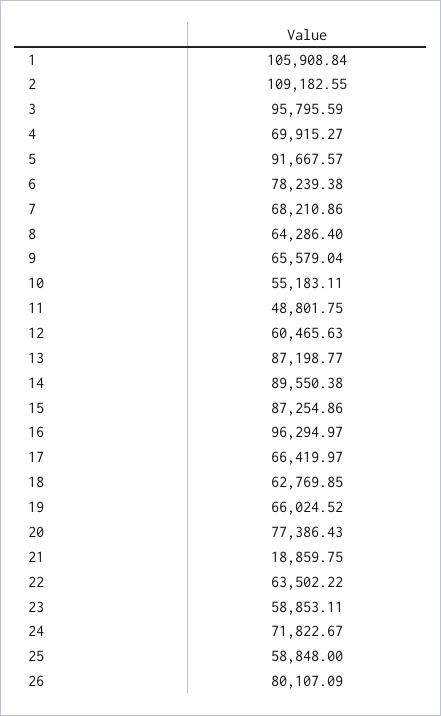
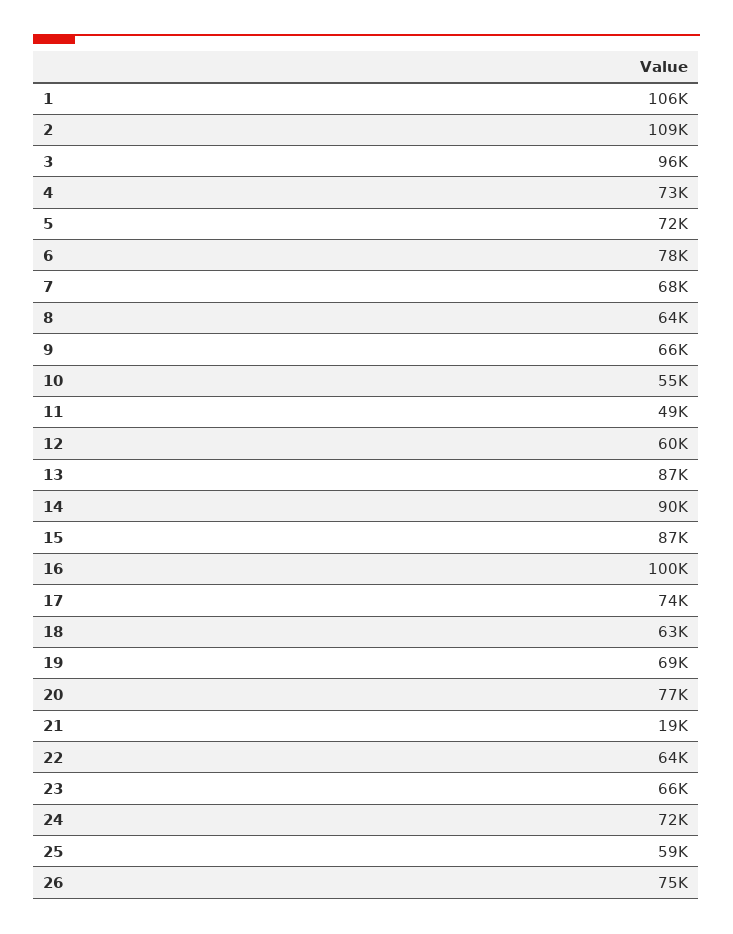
4: 69915.27 -> 73000
5: 91667.57 -> 72000
16: 96294.97 -> 100000
17: 66419.97 -> 74000
19: 66024.52 -> 69000
23: 58853.11 -> 66000
26: 80107.09 -> 75000

